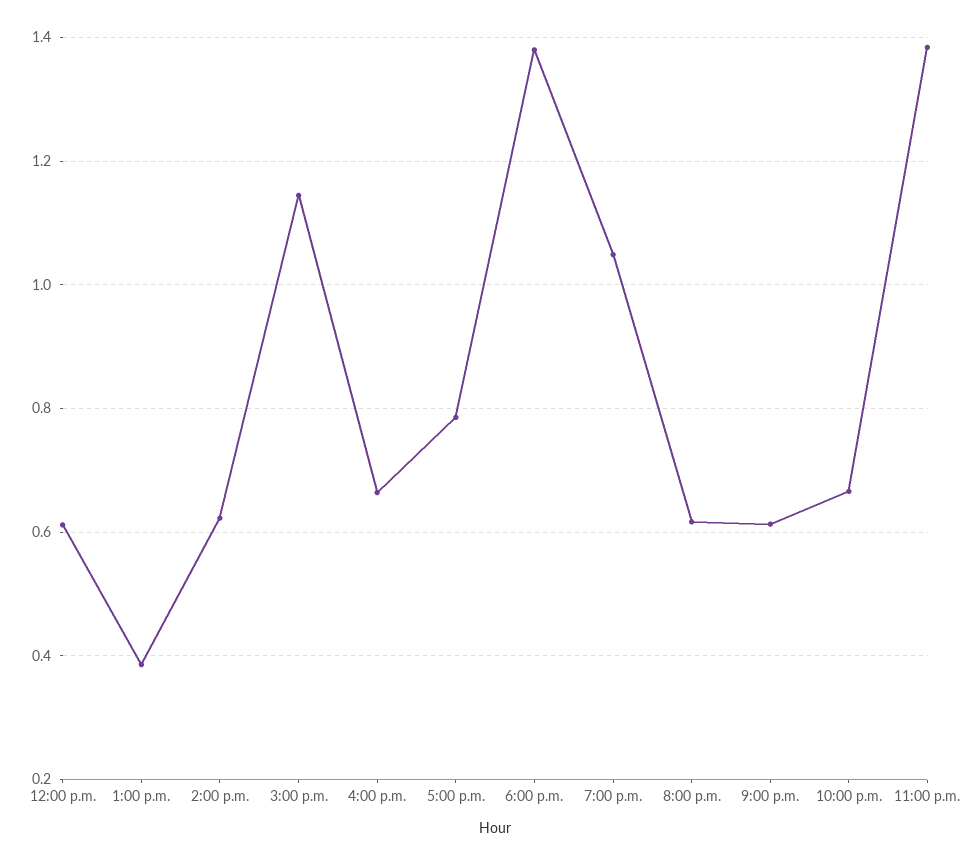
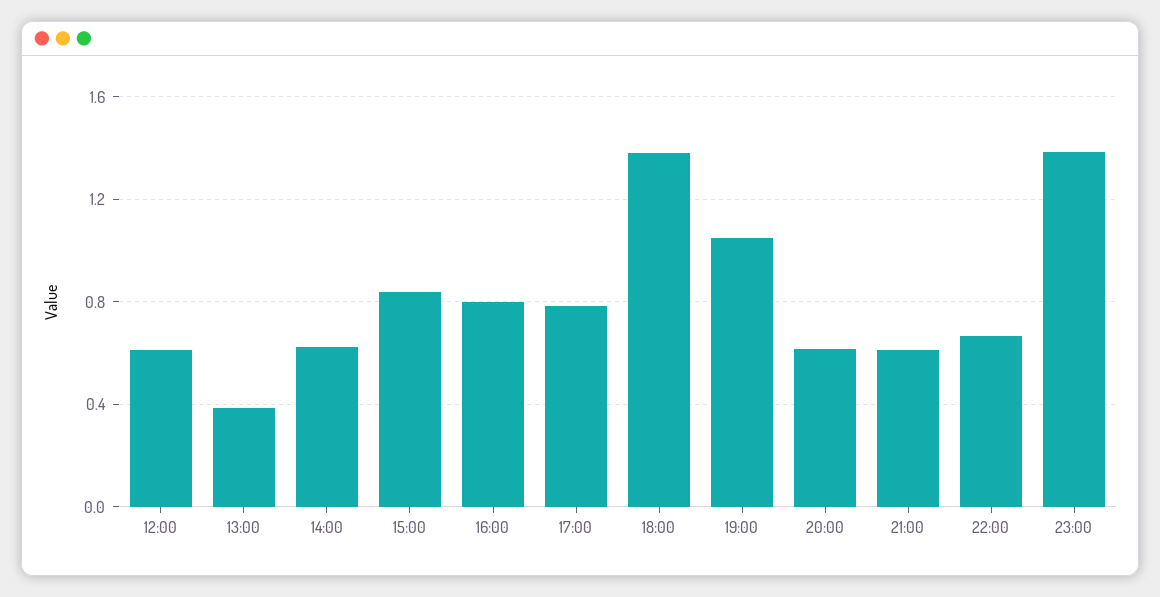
3:00 p.m.: 1.14 -> 0.85
4:00 p.m.: 0.66 -> 0.8

